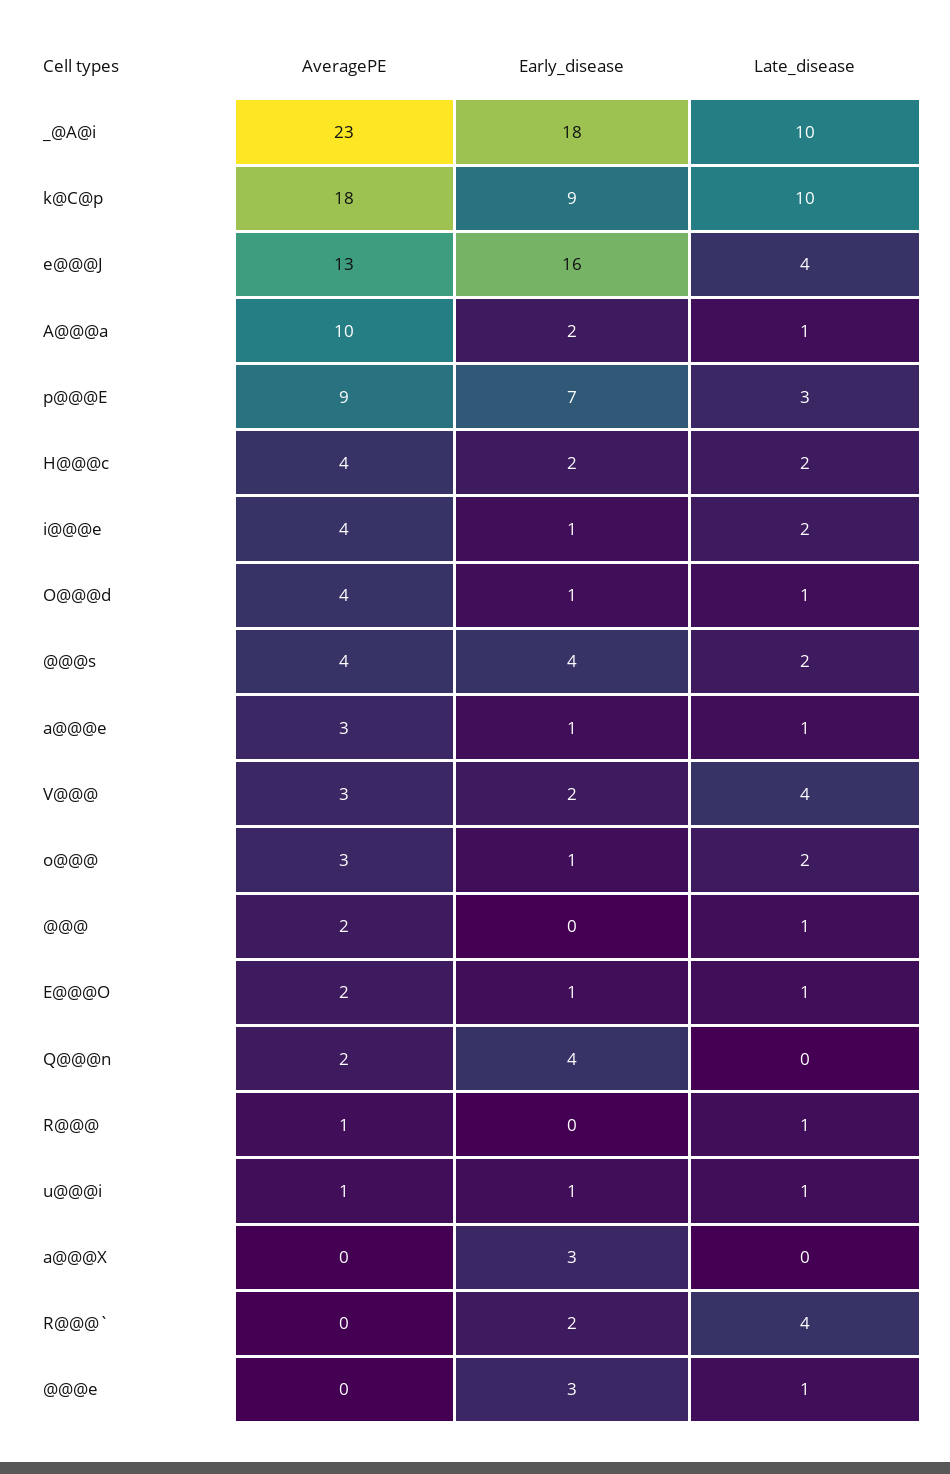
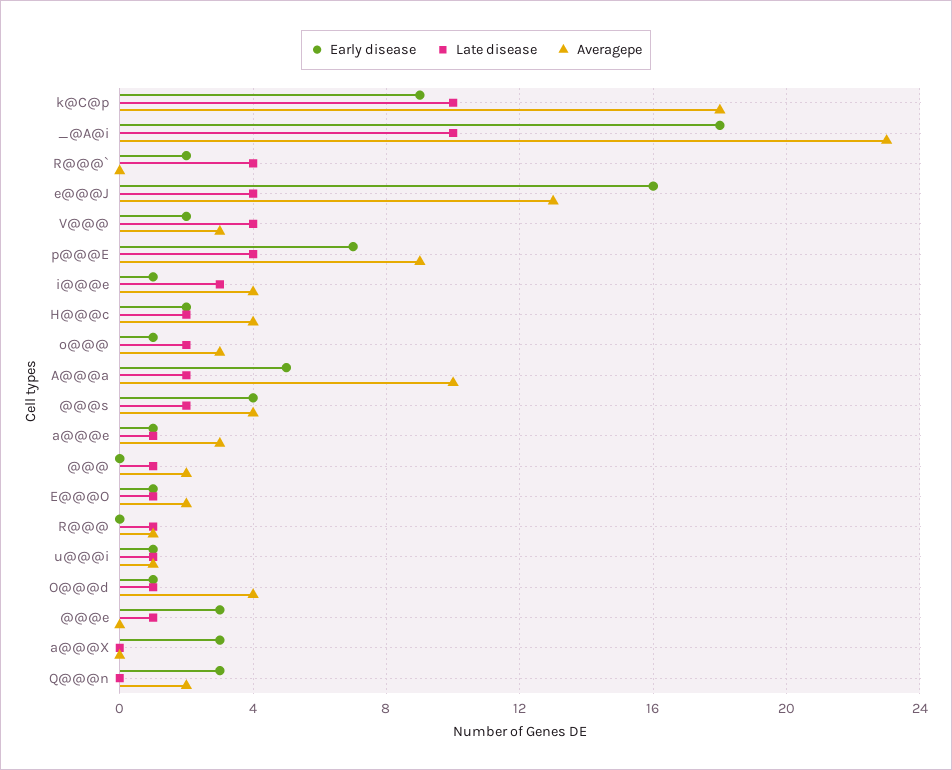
Early_disease, A@@@a: 2 -> 5
Late_disease, A@@@a: 1 -> 2
Late_disease, p@@@E: 3 -> 4
Late_disease, i@@@e: 2 -> 3
Early_disease, Q@@@n: 4 -> 3

